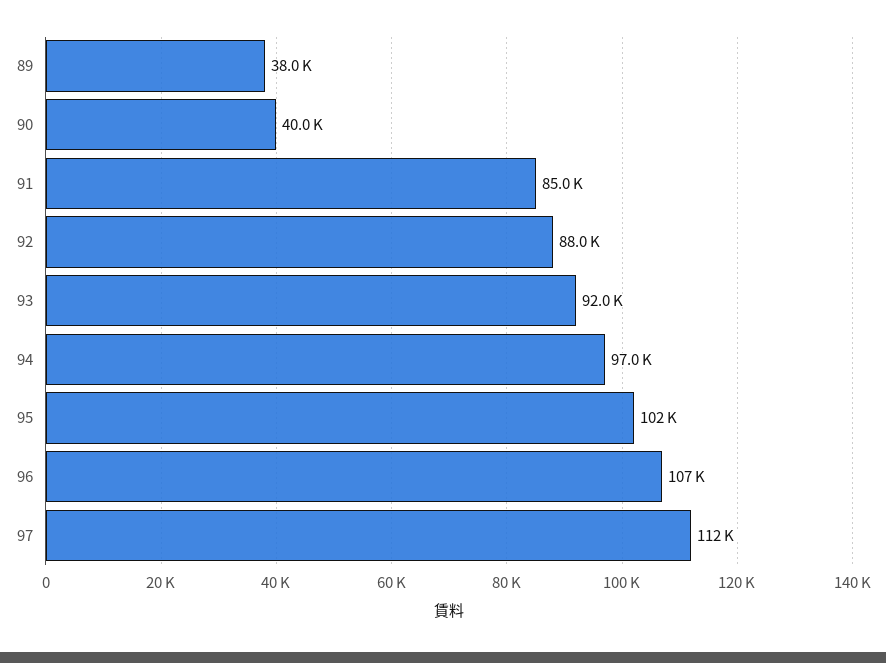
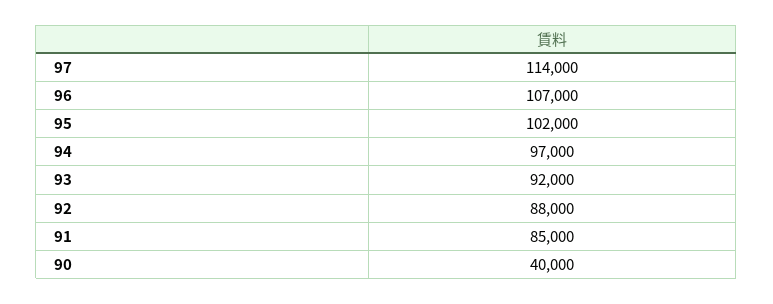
89: 38000 -> none
97: 112000 -> 114000

